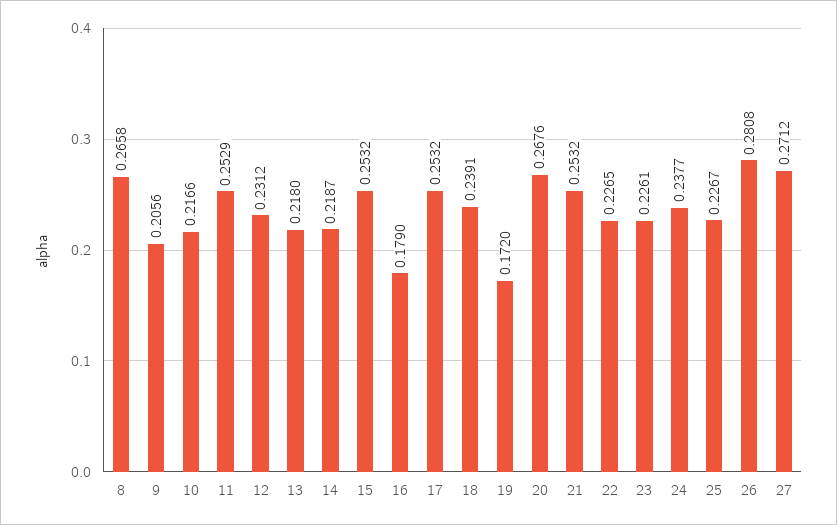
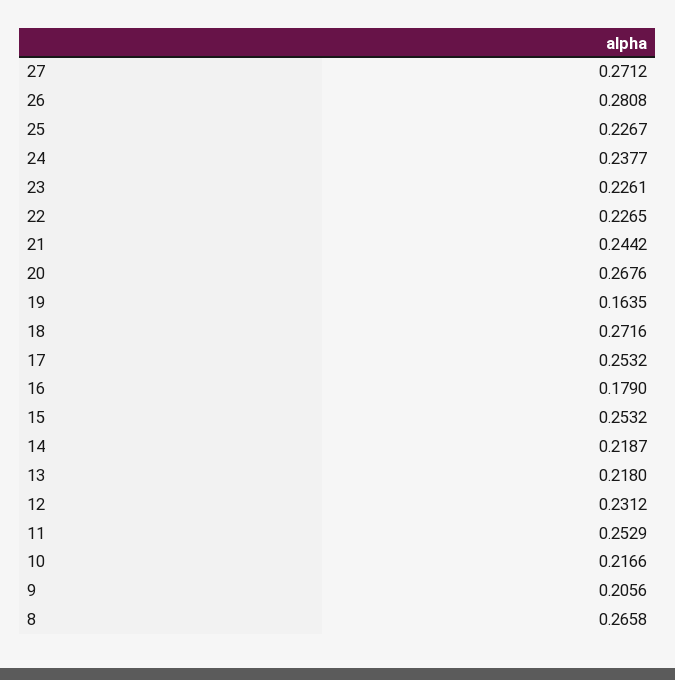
18: 0.2391 -> 0.2716
19: 0.172 -> 0.1635
21: 0.2532 -> 0.2442

